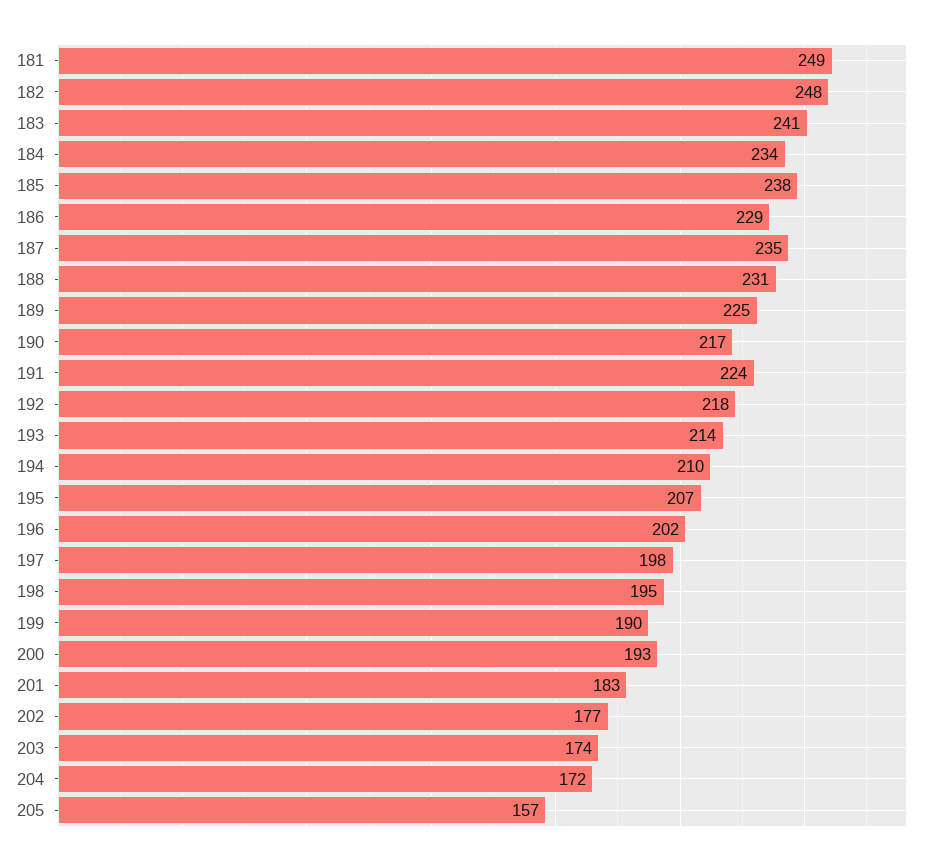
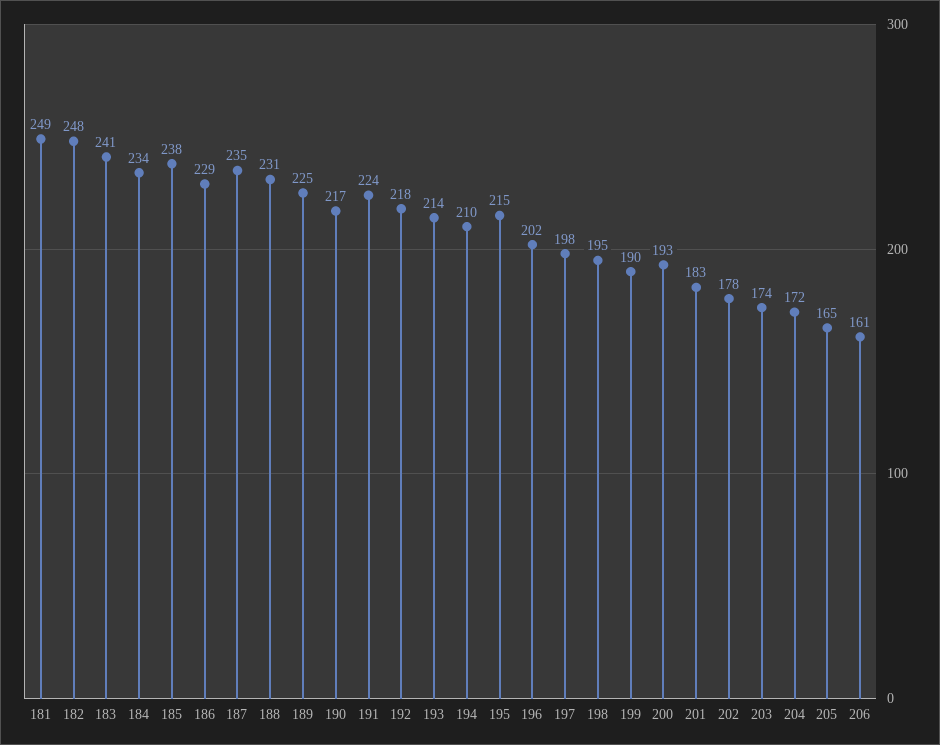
195: 207 -> 215
202: 177 -> 178
205: 157 -> 165
206: none -> 161

